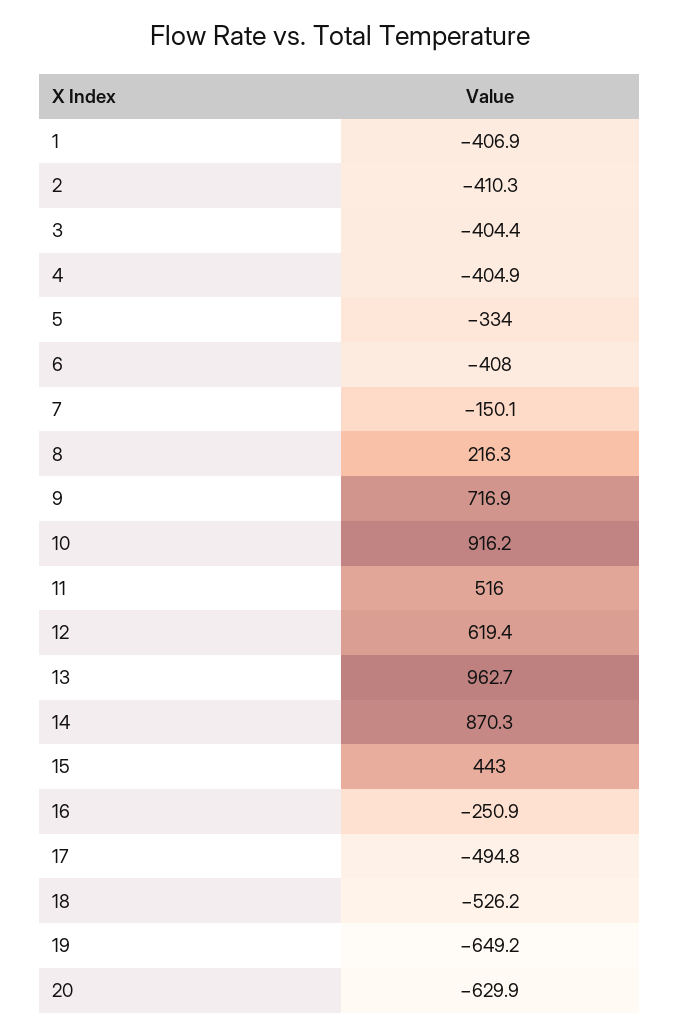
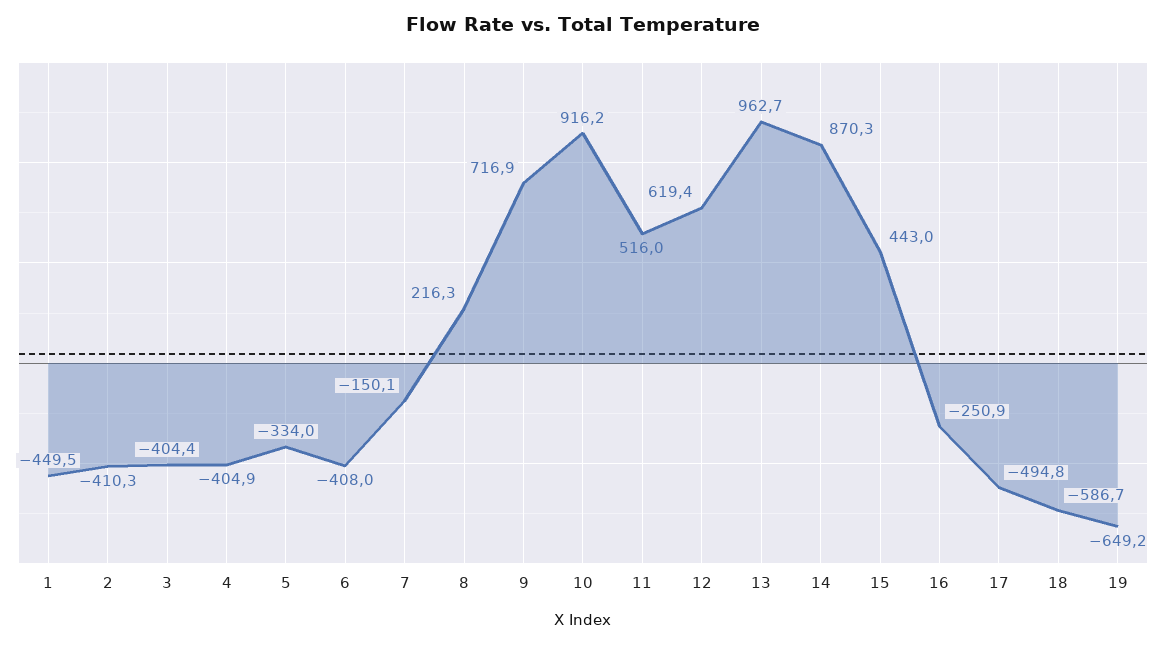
1: -406.9 -> -449.5
18: -526.2 -> -586.7
20: -629.9 -> none

